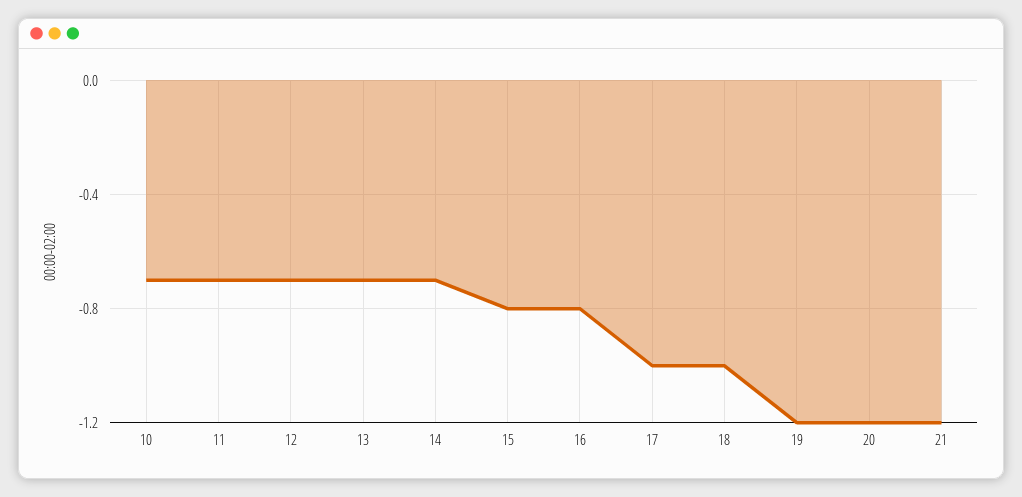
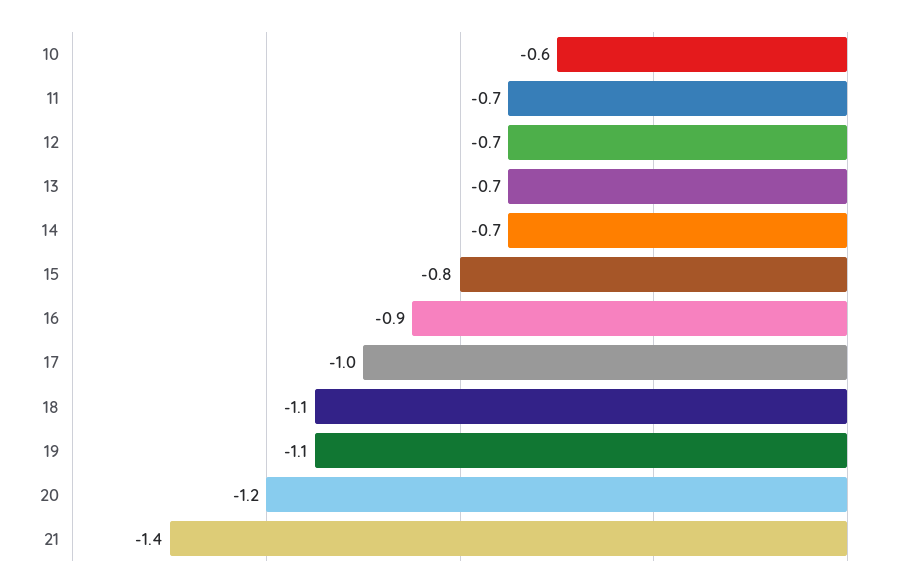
10: -0.7 -> -0.6
16: -0.8 -> -0.9
18: -1 -> -1.1
19: -1.2 -> -1.1
21: -1.2 -> -1.4

